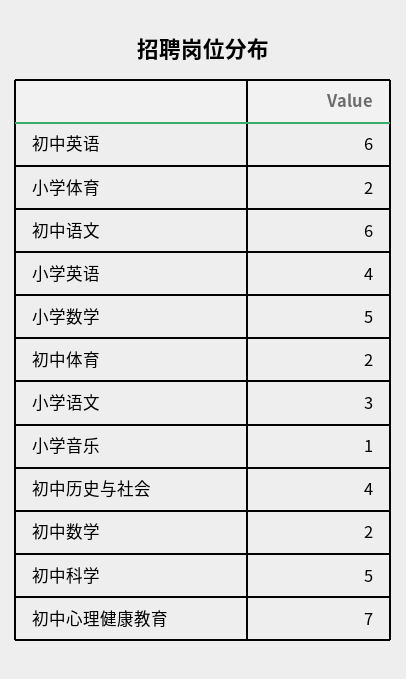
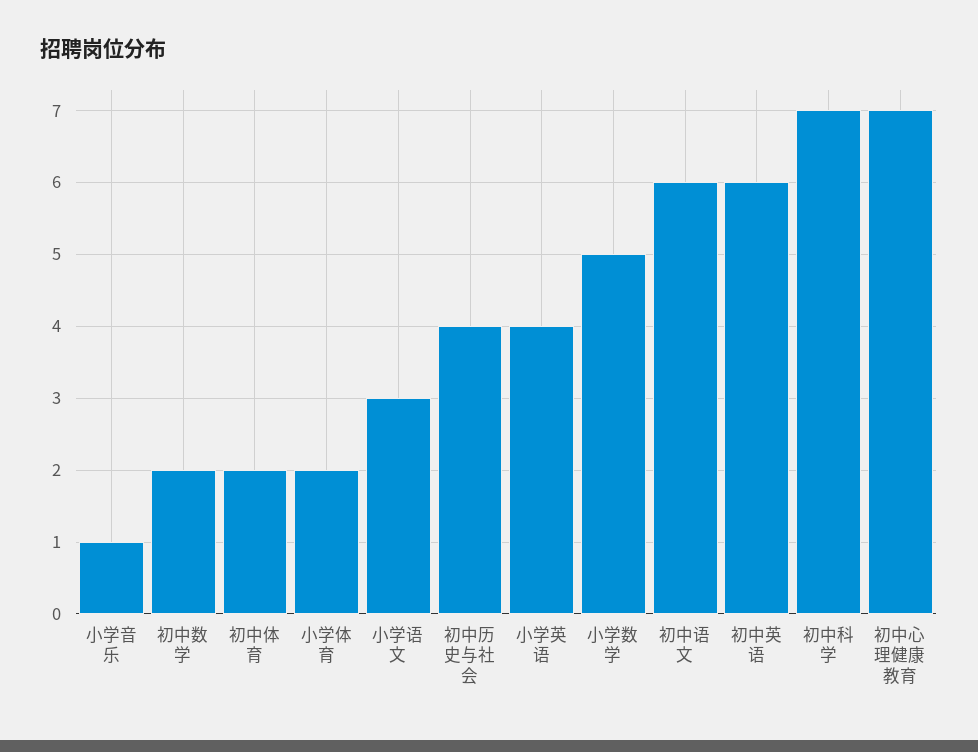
初中科学: 5 -> 7

